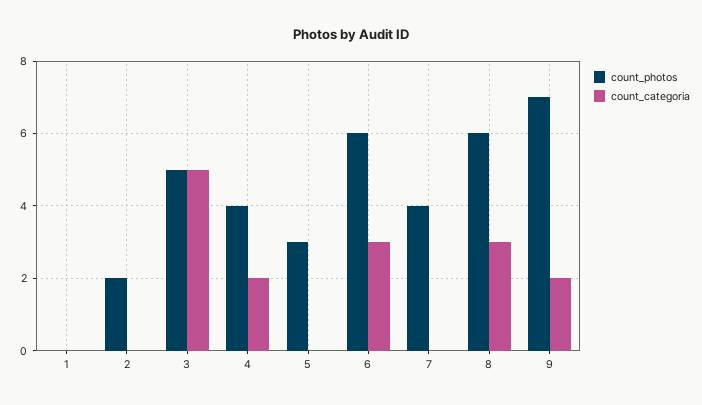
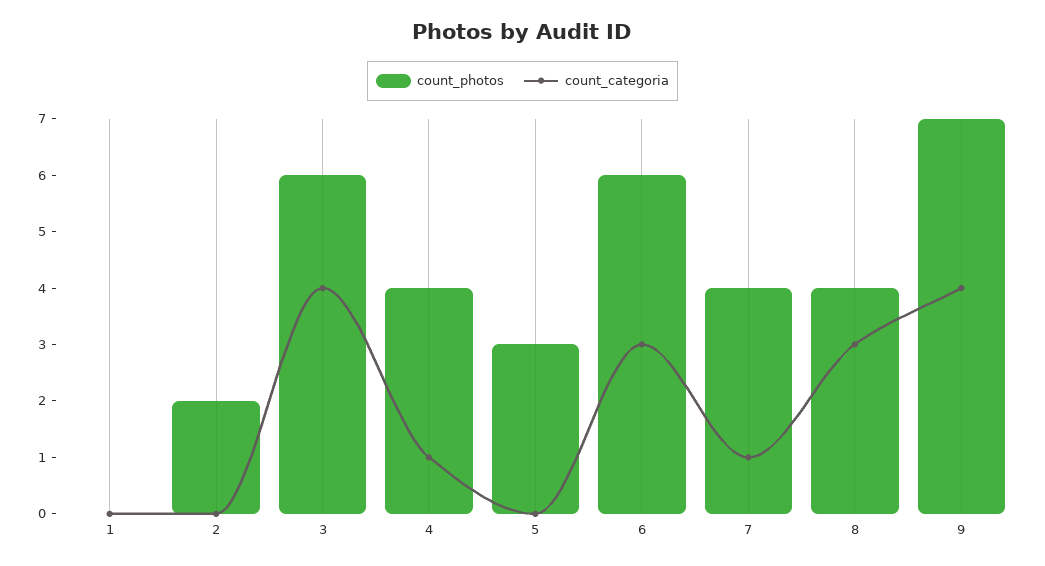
count_photos, 3: 5 -> 6
count_categoria, 3: 5 -> 4
count_categoria, 4: 2 -> 1
count_categoria, 7: 0 -> 1
count_photos, 8: 6 -> 4
count_categoria, 9: 2 -> 4

